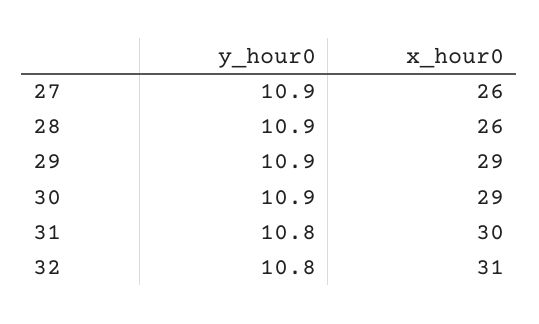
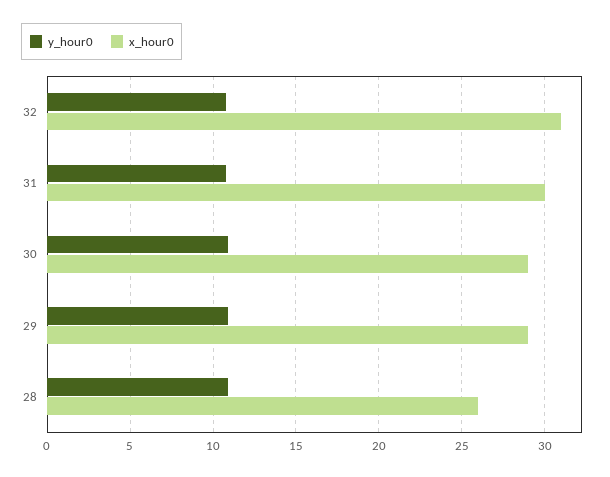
y_hour0, 27: 10.9 -> none
x_hour0, 27: 26 -> none

